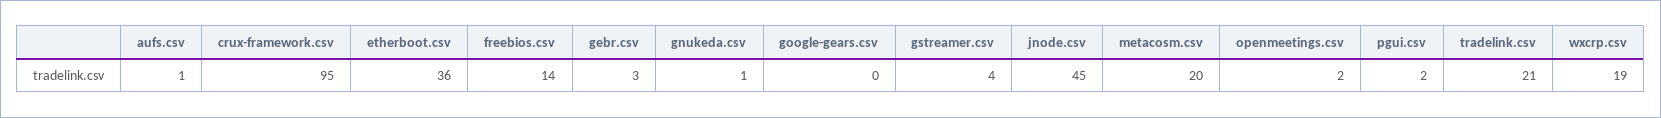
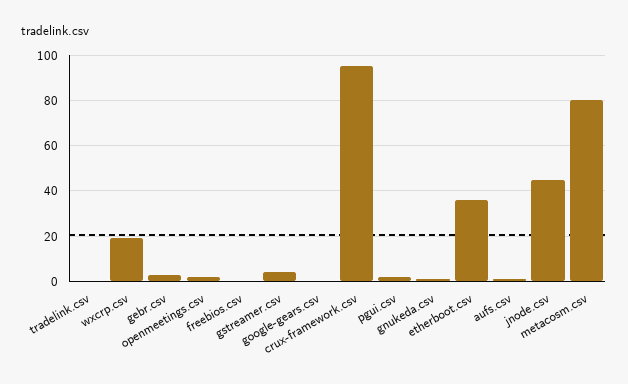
freebios.csv: 14 -> 0
metacosm.csv: 20 -> 80
tradelink.csv: 21 -> 0

